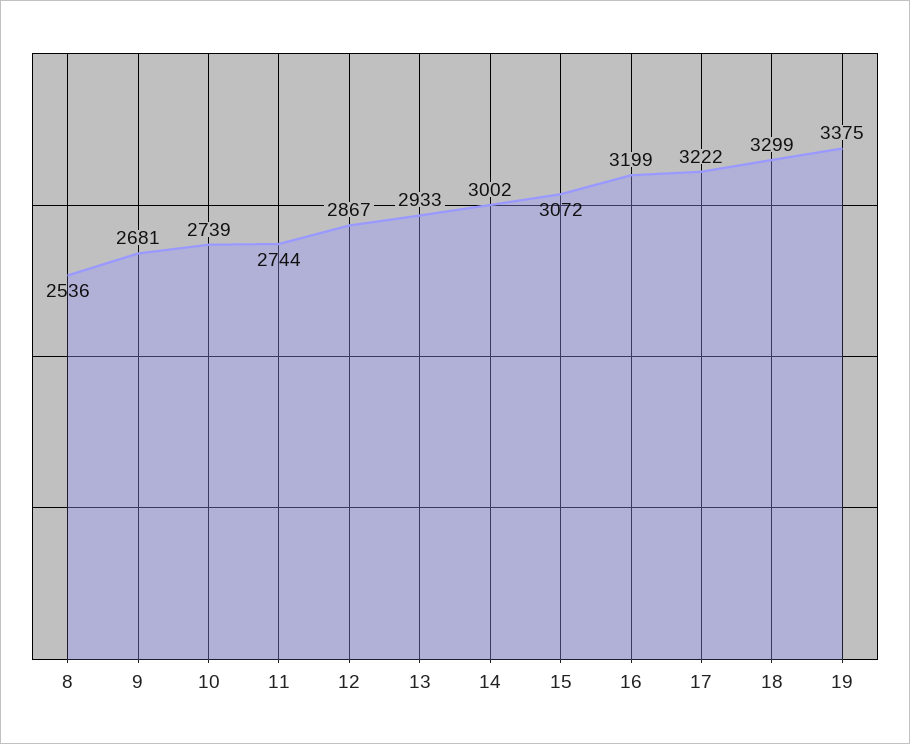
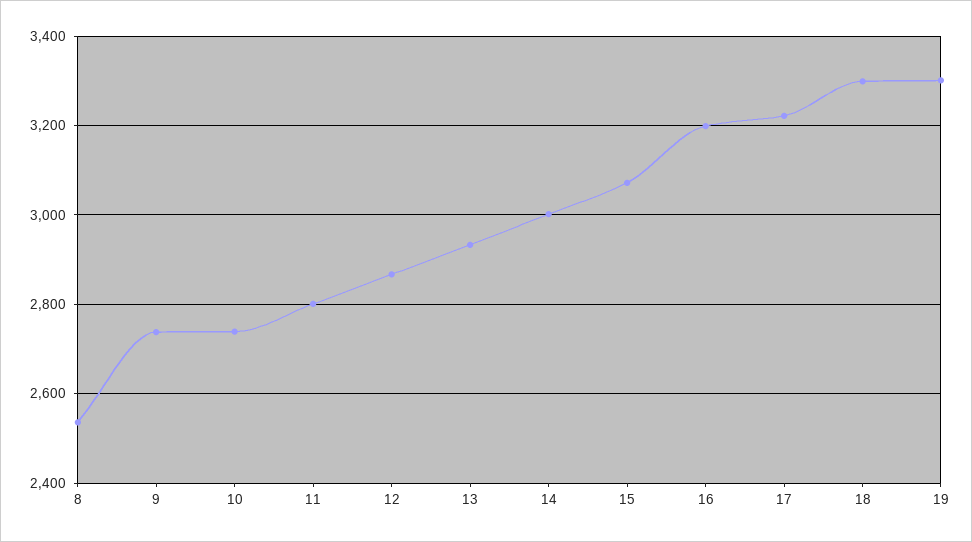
9: 2681 -> 2740
11: 2744 -> 2800
19: 3375 -> 3300

